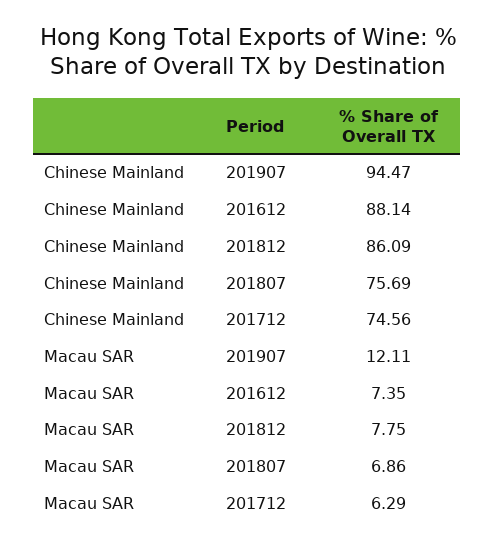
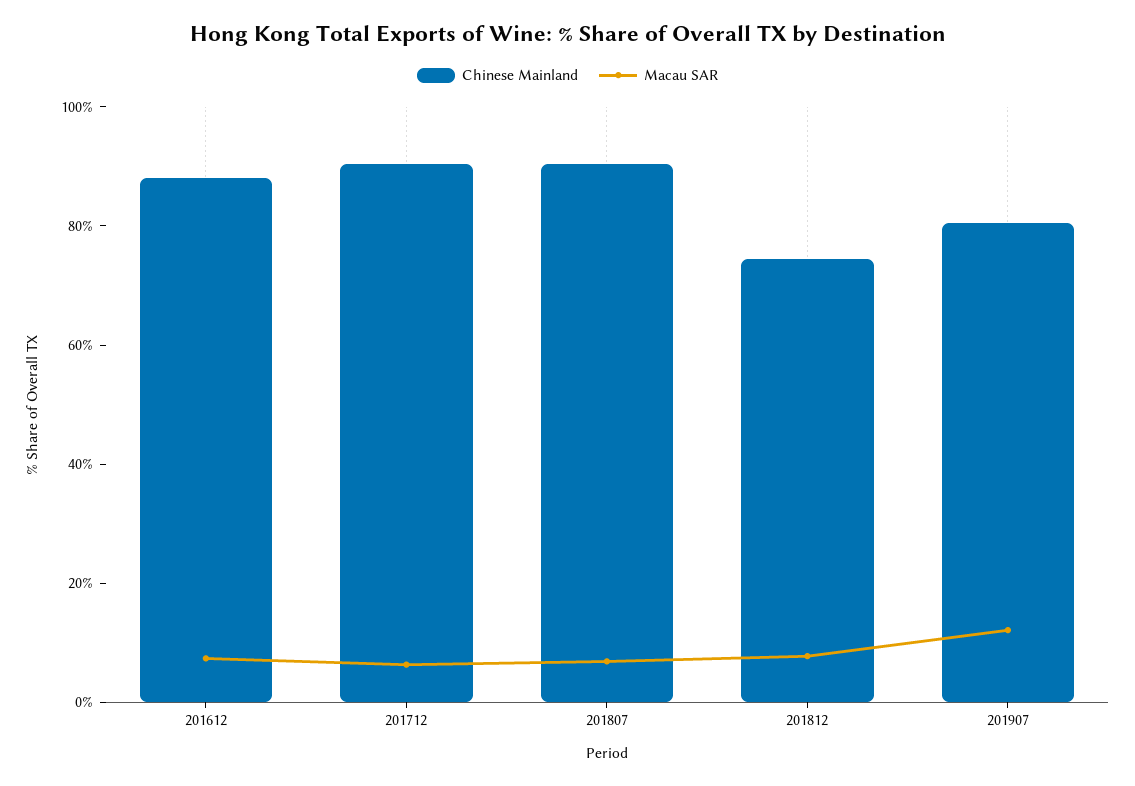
Chinese Mainland, 201907: 94.47 -> 80
Chinese Mainland, 201812: 86.09 -> 75
Chinese Mainland, 201807: 75.69 -> 90
Chinese Mainland, 201712: 74.56 -> 90

